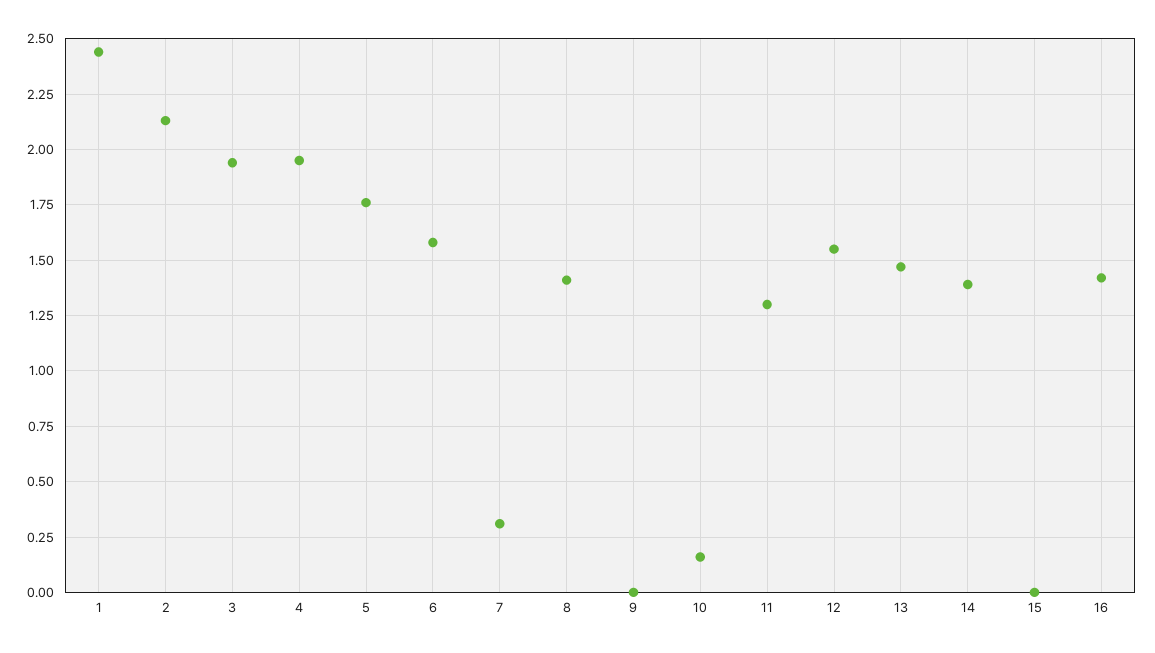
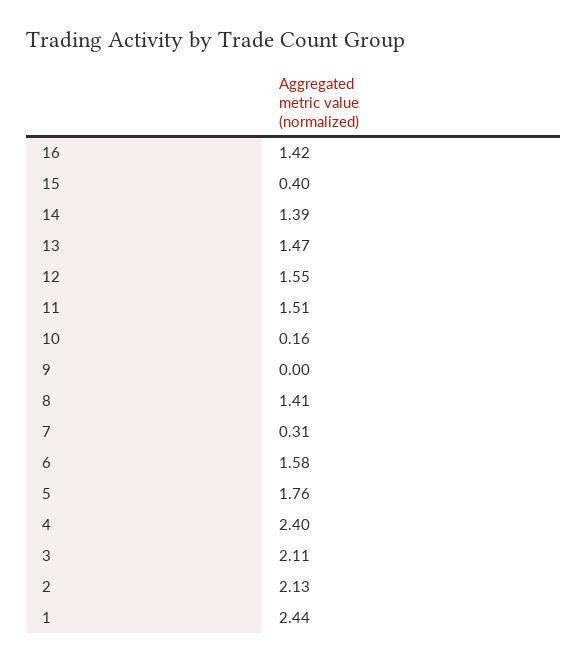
3: 1.95 -> 2.11
4: 1.95 -> 2.4
11: 1.3 -> 1.51
15: 0 -> 0.4

